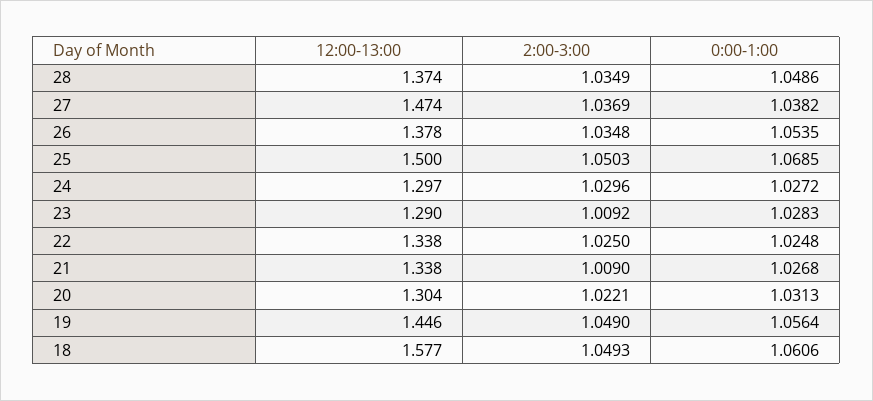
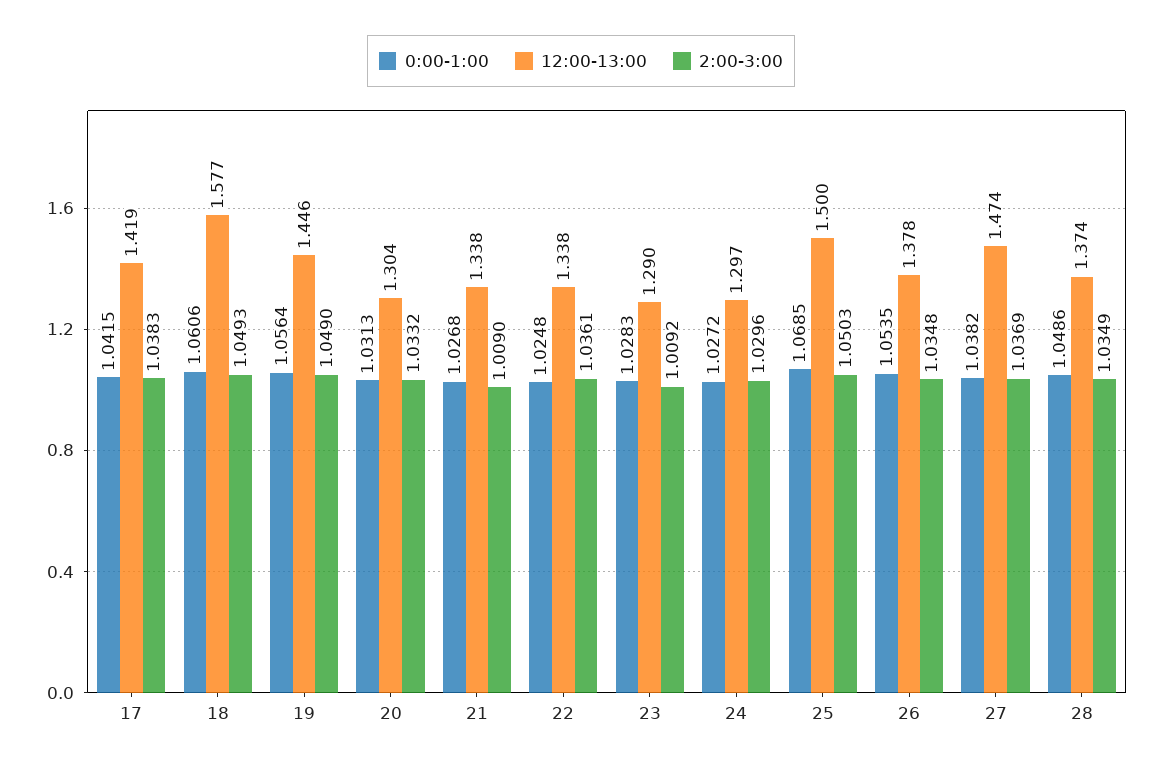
2:00-3:00, 22: 1.025 -> 1.0361
2:00-3:00, 20: 1.0221 -> 1.0332
0:00-1:00, 17: none -> 1.0415
12:00-13:00, 17: none -> 1.419
2:00-3:00, 17: none -> 1.0383

